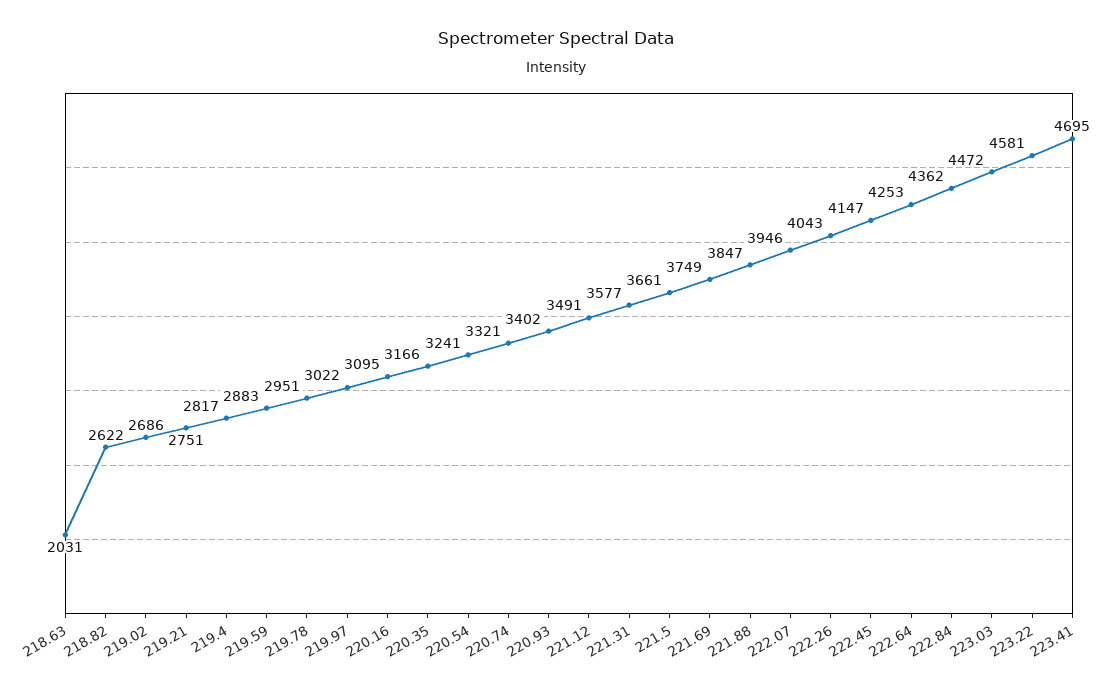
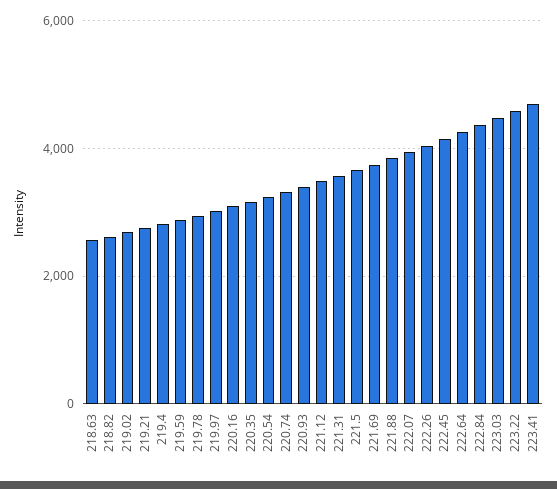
218.63: 2031 -> 2600

